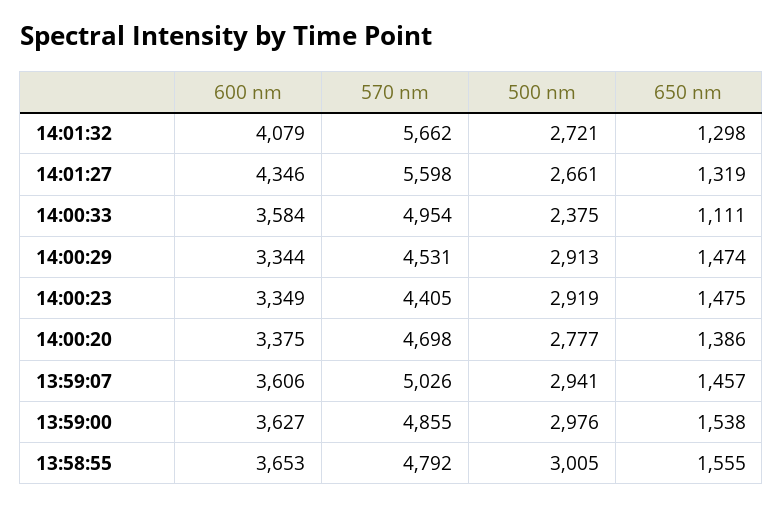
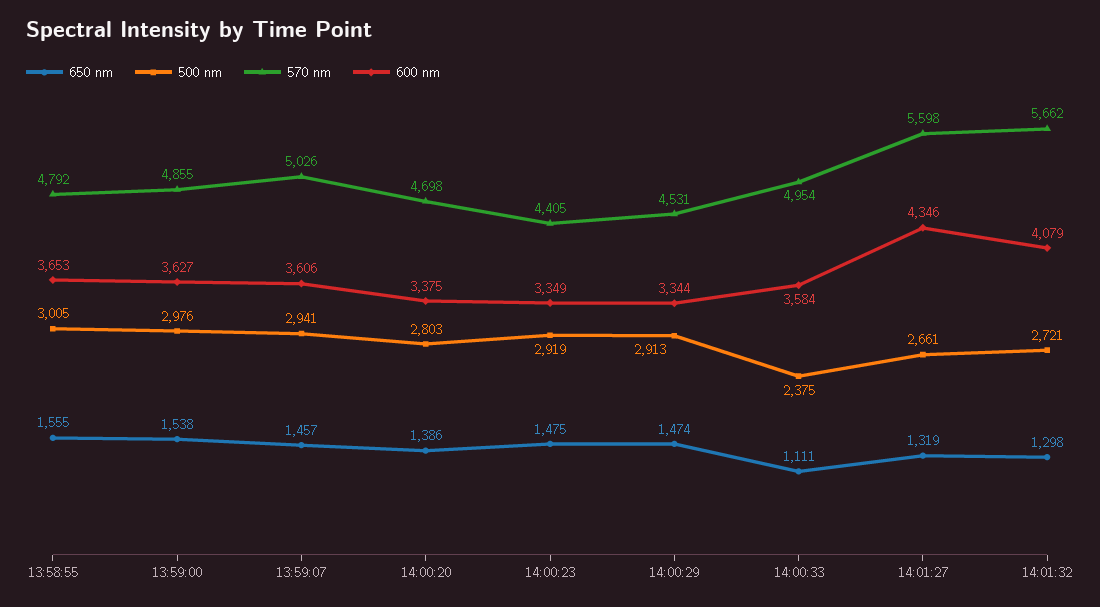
500 nm, 14:00:20: 2777 -> 2803

